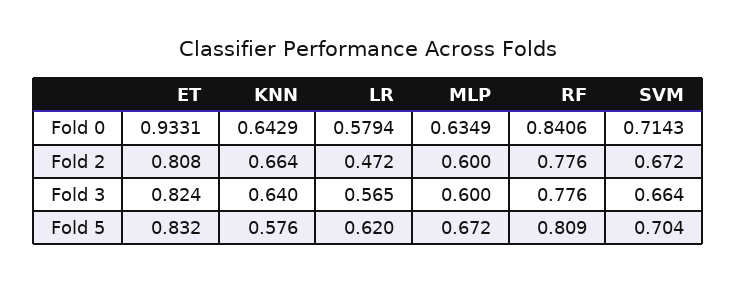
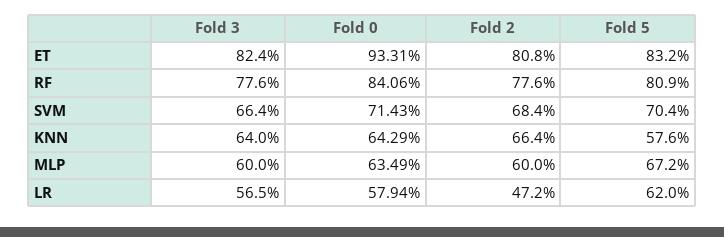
SVM, Fold 2: 0.672 -> 0.684

